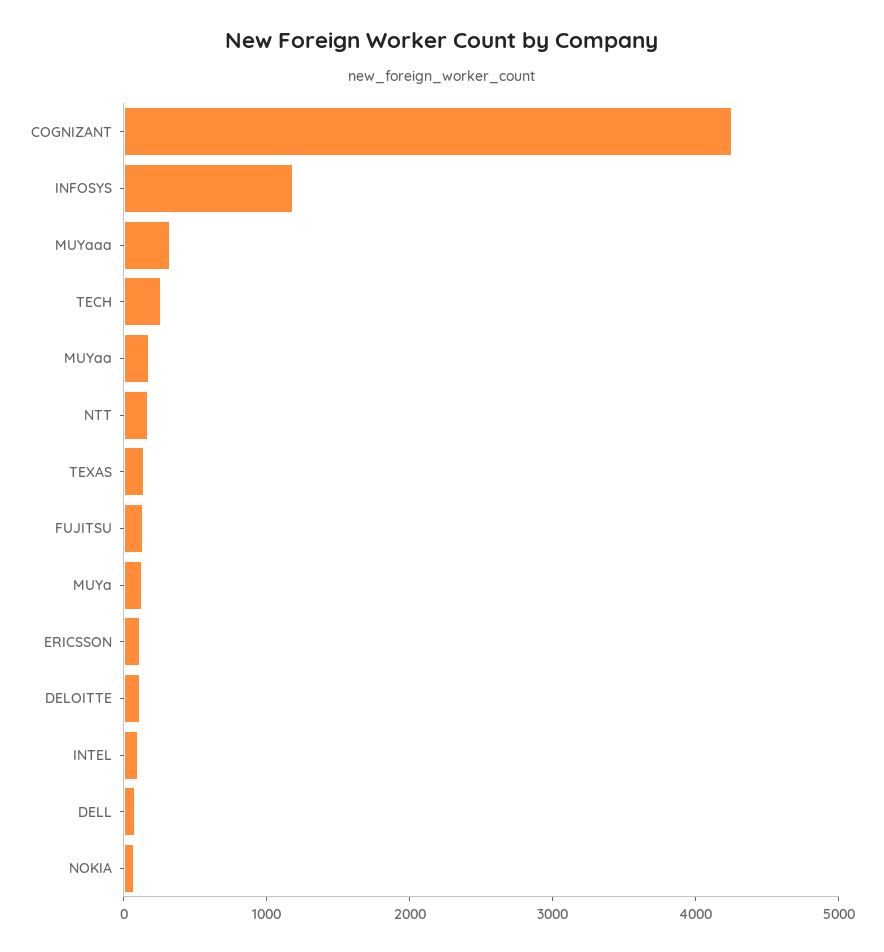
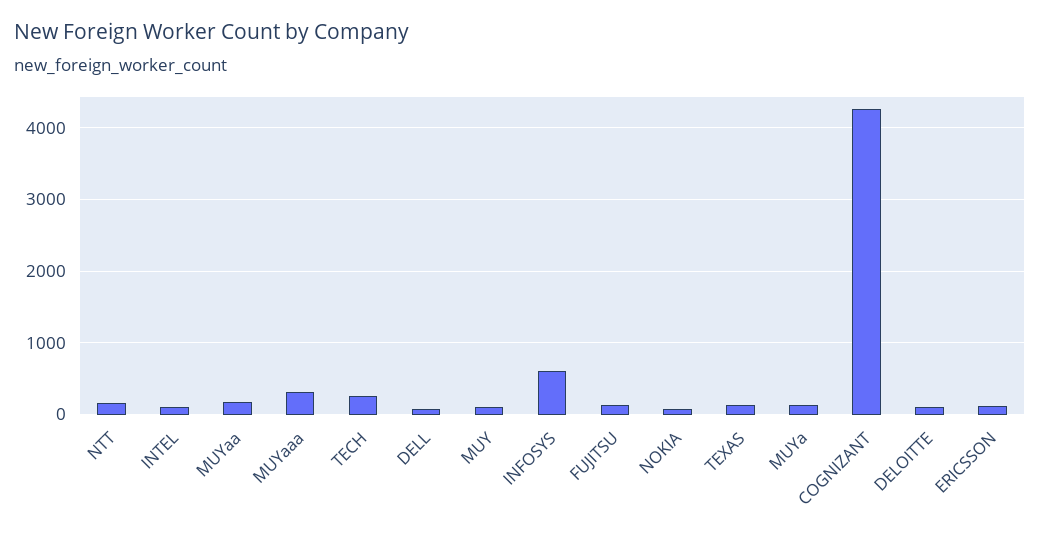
INFOSYS: 1200 -> 600
MUY: none -> 100

